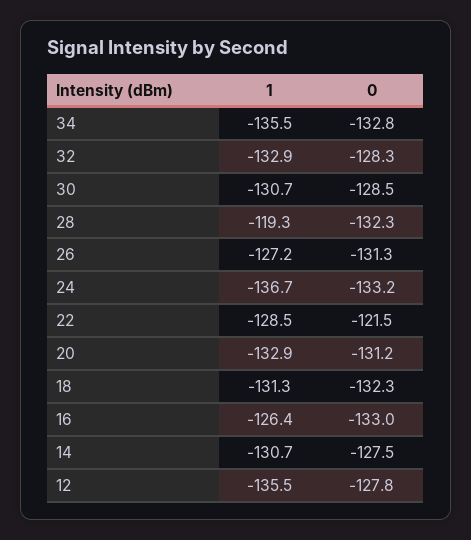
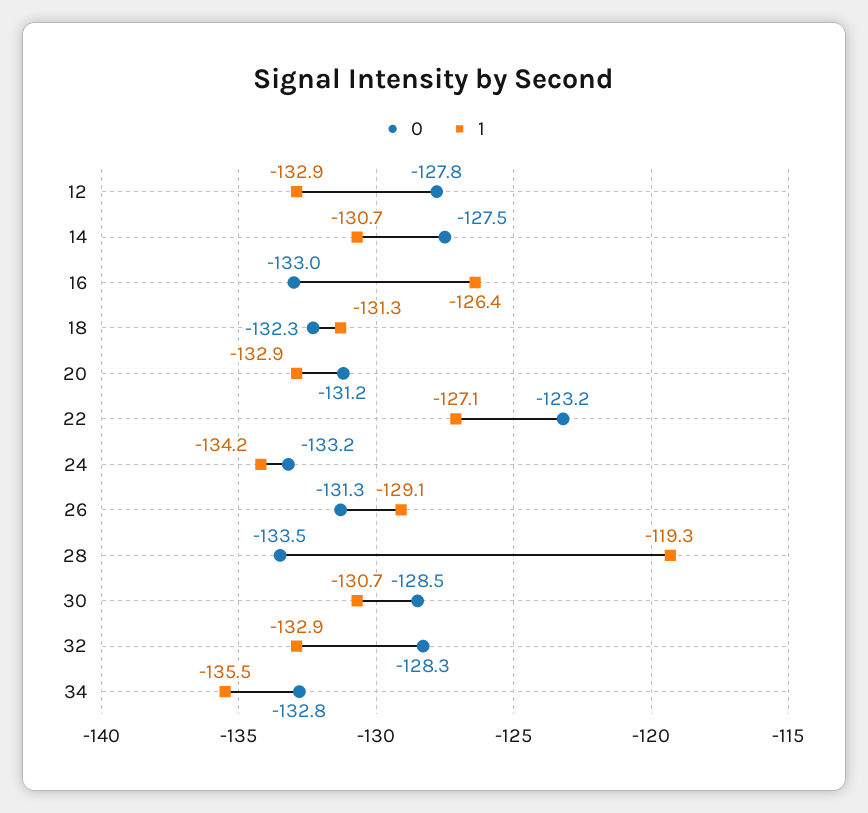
0, 28: -132.3 -> -133.5
1, 26: -127.2 -> -129.1
1, 24: -136.7 -> -134.2
1, 22: -128.5 -> -127.1
0, 22: -121.5 -> -123.2
1, 12: -135.5 -> -132.9

